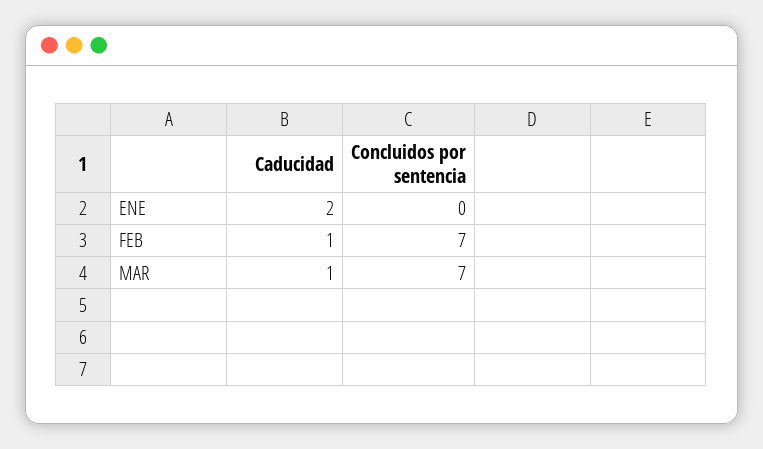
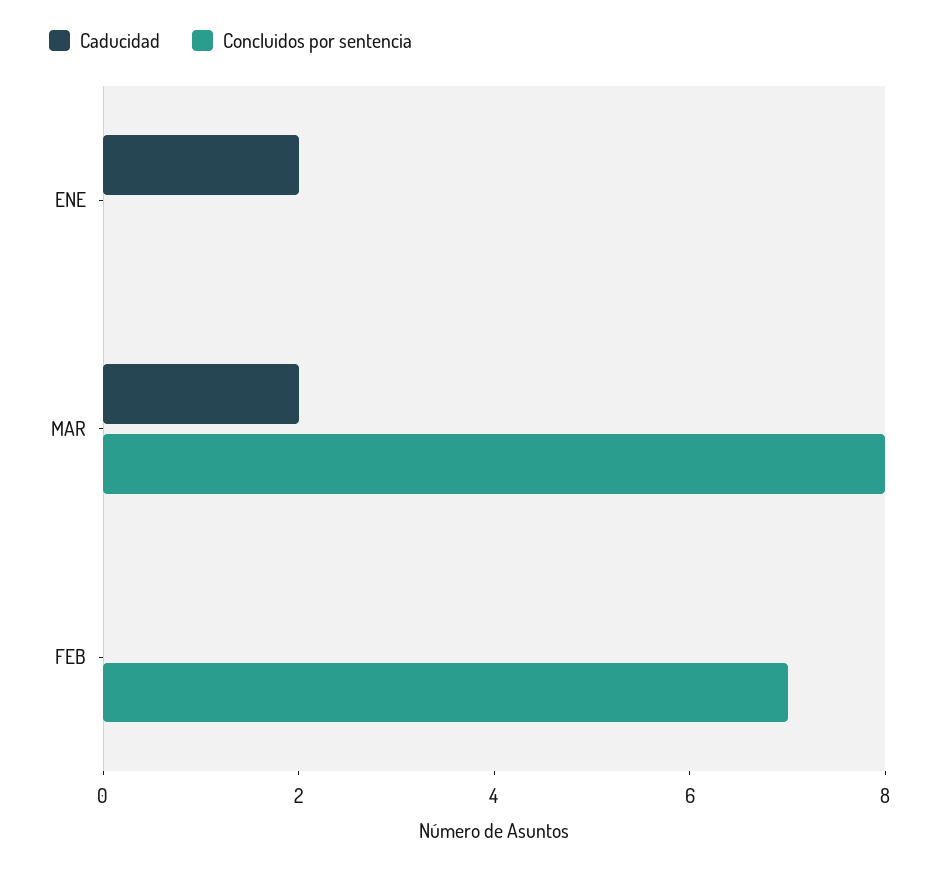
Caducidad, FEB: 1 -> 0
Caducidad, MAR: 1 -> 2
Concluidos por sentencia, MAR: 7 -> 8

